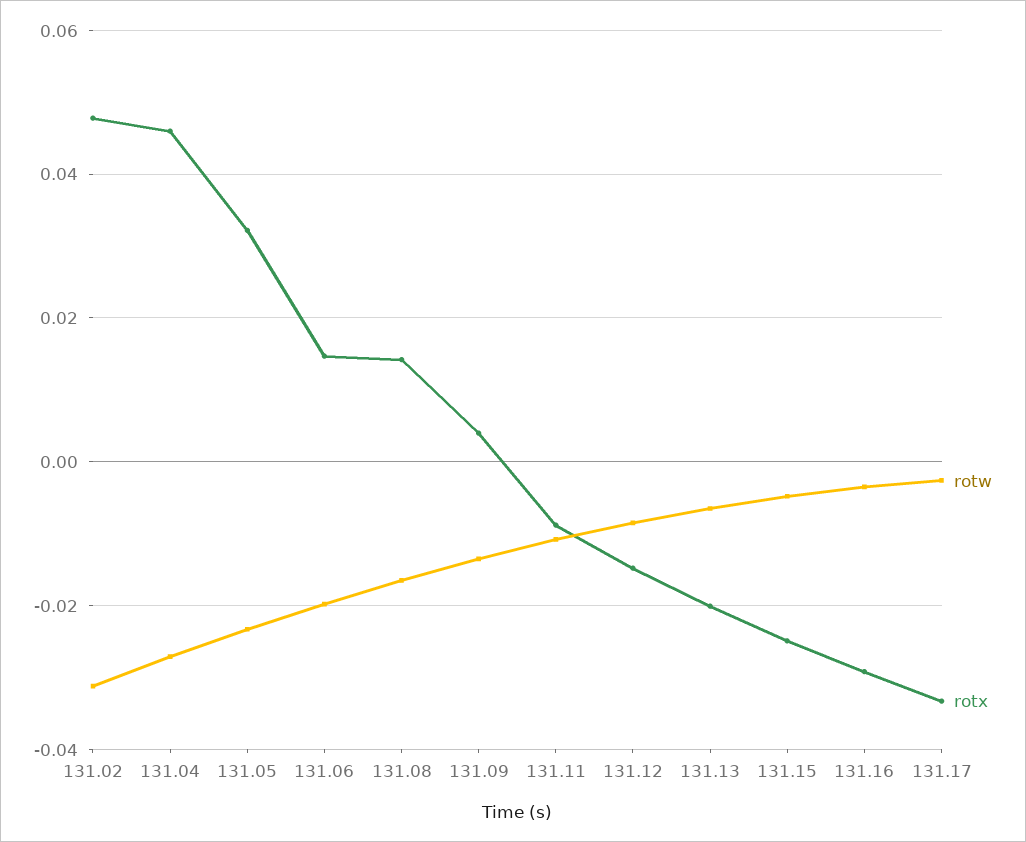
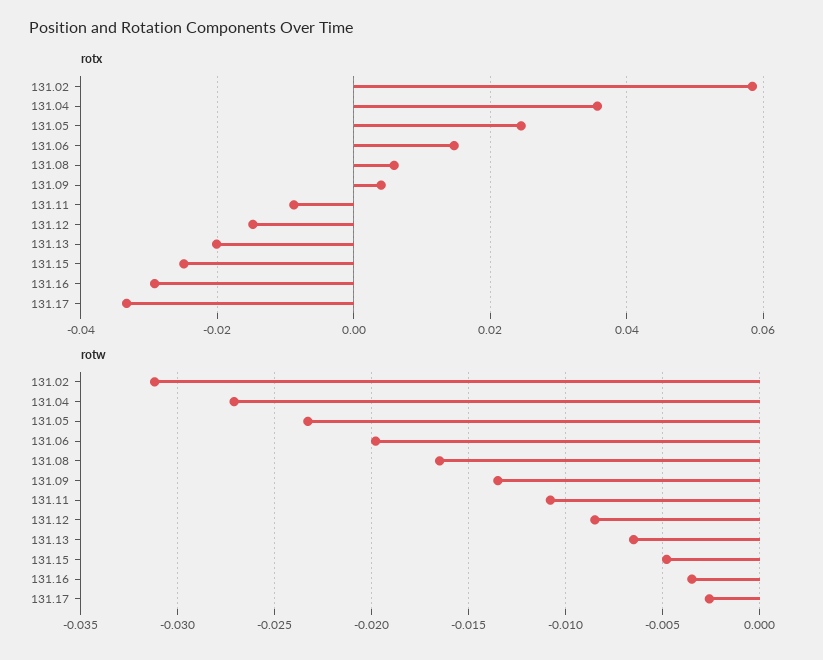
rotx, 131.02: 0.048 -> 0.058
rotx, 131.04: 0.046 -> 0.036
rotx, 131.05: 0.032 -> 0.024
rotx, 131.08: 0.014 -> 0.006

